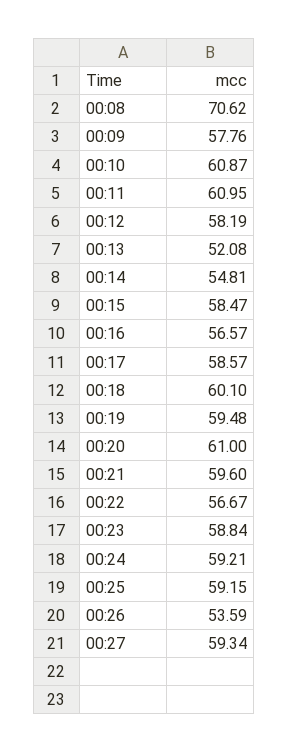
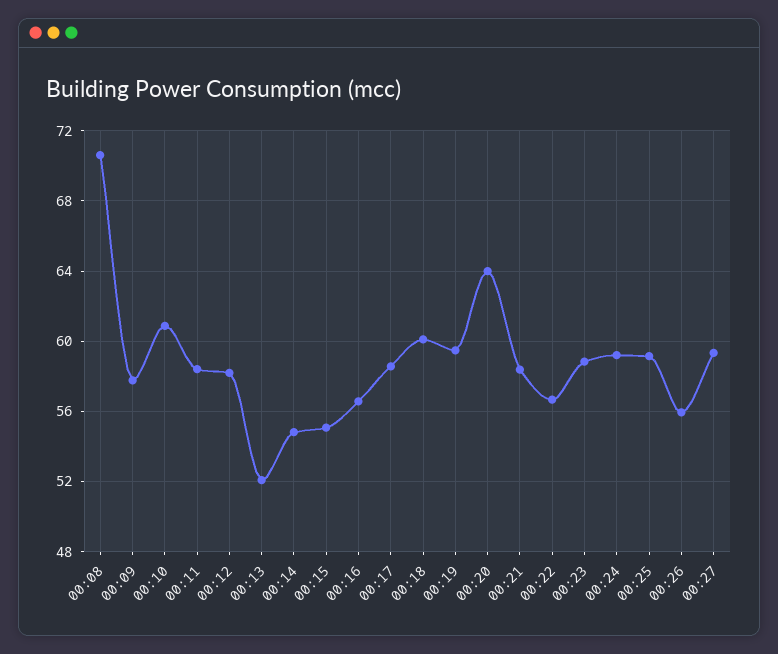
00:11: 60.95 -> 58.5
00:15: 58.47 -> 55
00:20: 61 -> 64
00:21: 59.6 -> 58.5
00:26: 53.59 -> 56

